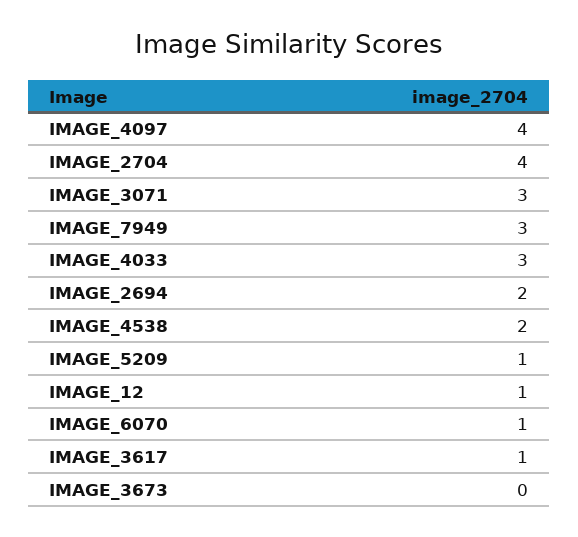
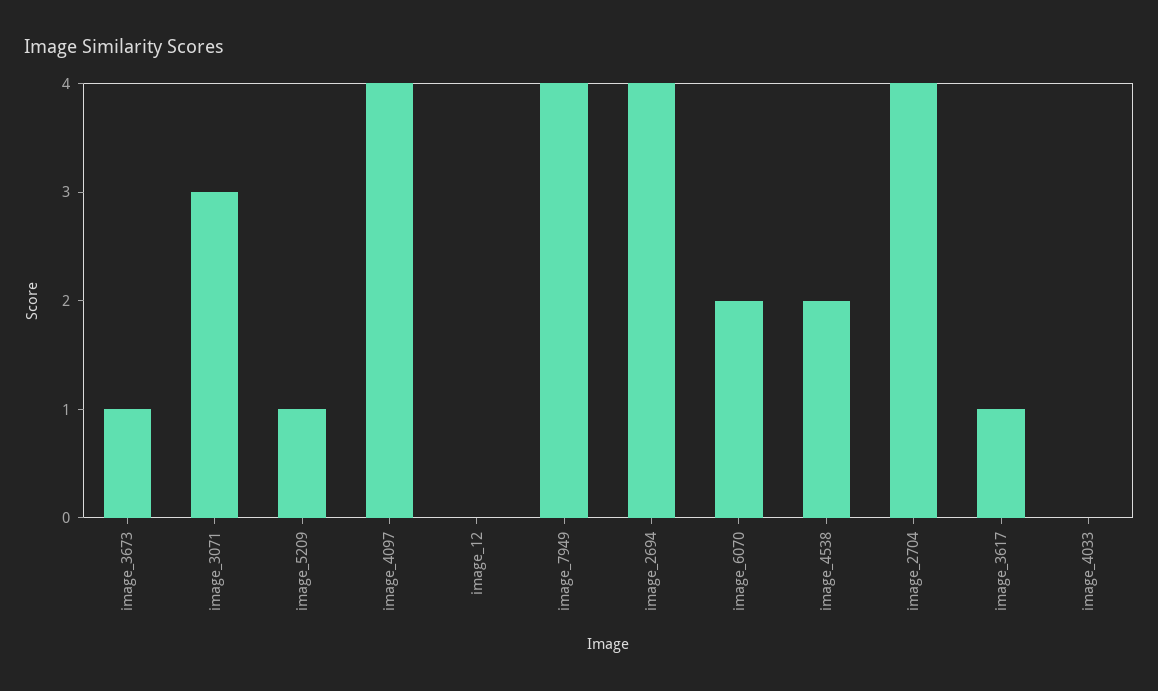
IMAGE_7949: 3 -> 4
IMAGE_4033: 3 -> 0
IMAGE_2694: 2 -> 4
IMAGE_12: 1 -> 0
IMAGE_6070: 1 -> 2
IMAGE_3673: 0 -> 1

